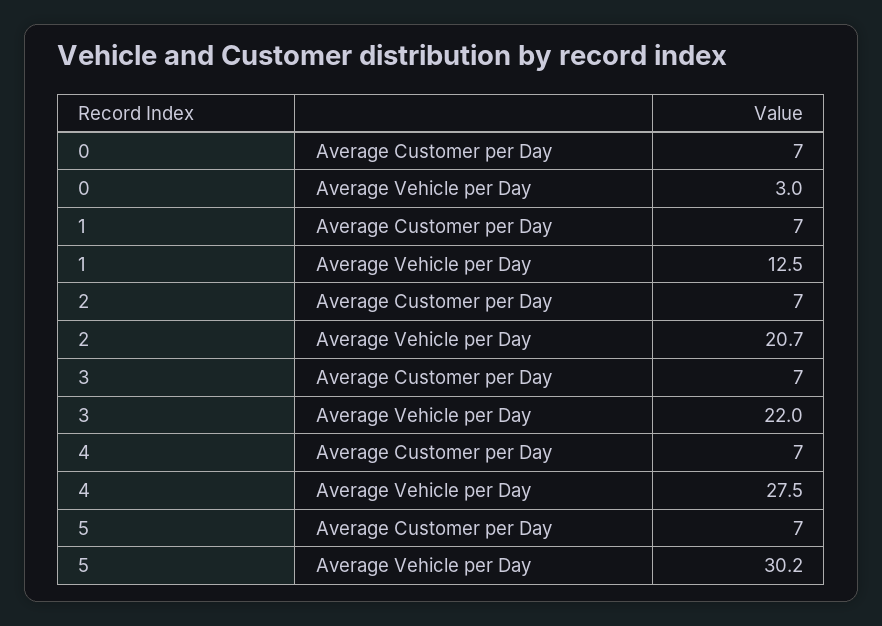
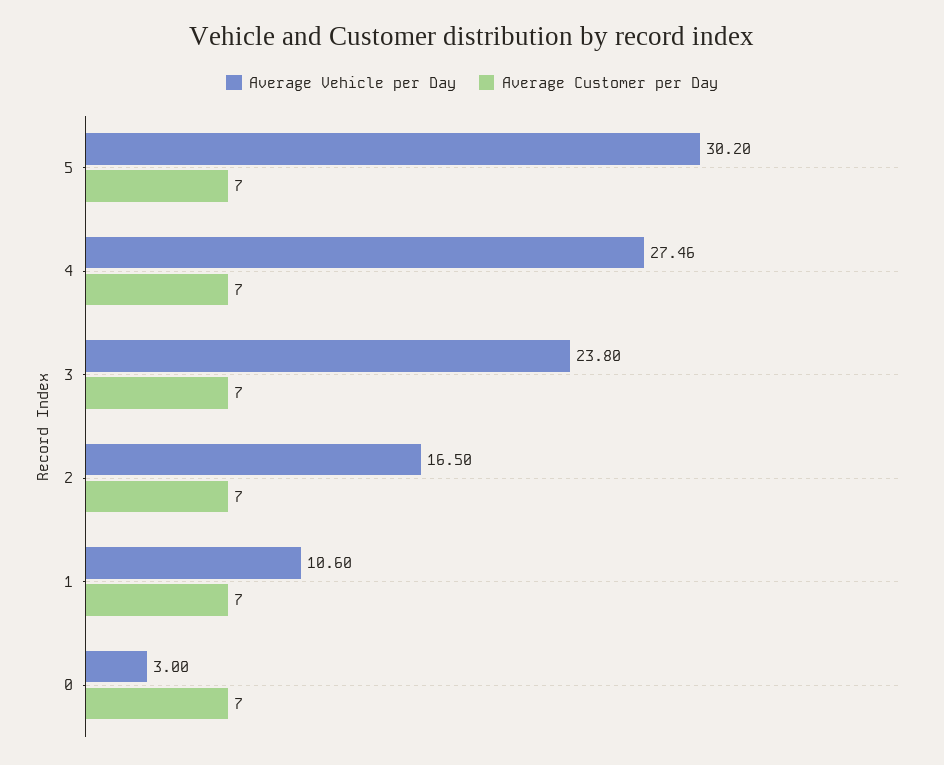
Average Vehicle per Day, 1: 12.5 -> 10.6
Average Vehicle per Day, 2: 20.7 -> 16.5
Average Vehicle per Day, 3: 22 -> 23.8
Average Vehicle per Day, 4: 27.5 -> 27.46

